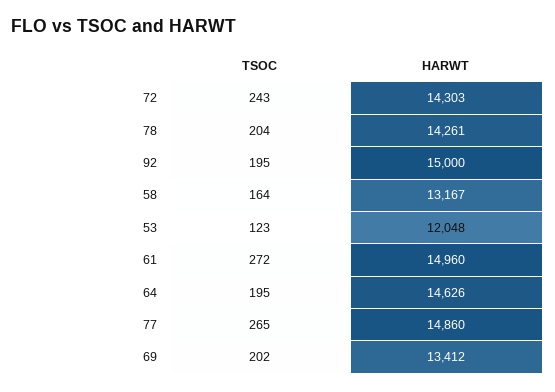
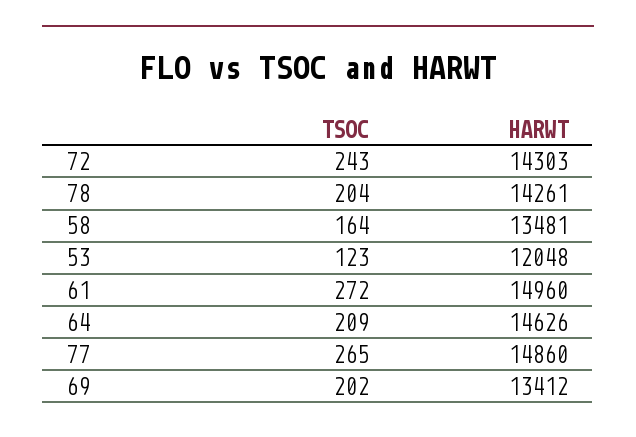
TSOC, 92: 195 -> none
HARWT, 92: 15000 -> none
HARWT, 58: 13167 -> 13481
TSOC, 64: 195 -> 209

